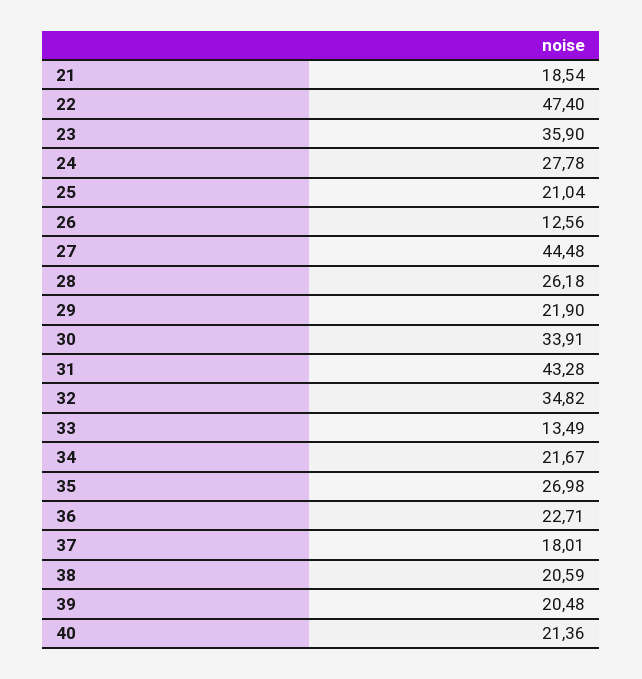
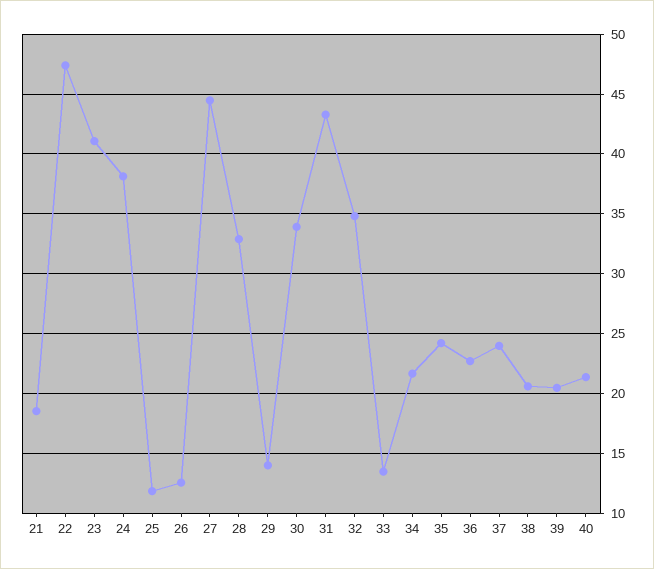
23: 35.9 -> 41
24: 27.78 -> 38
25: 21.04 -> 12
28: 26.18 -> 33
29: 21.9 -> 14
35: 26.98 -> 24
37: 18.01 -> 24

